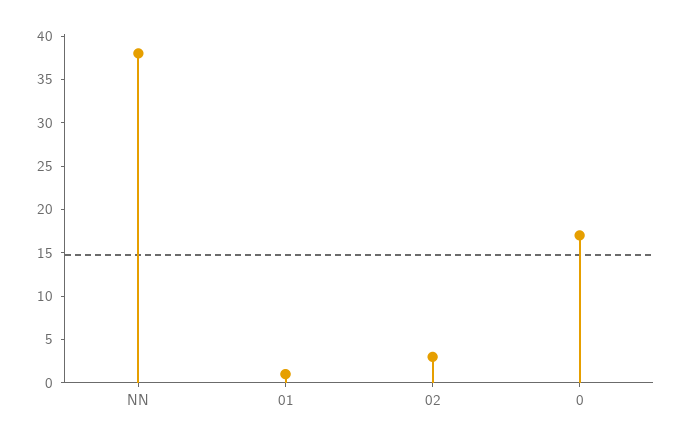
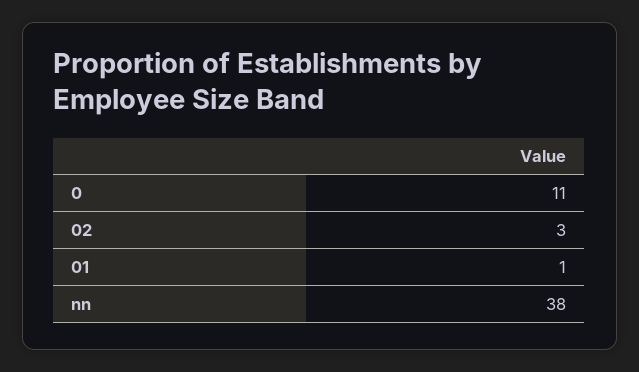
0: 17 -> 11

